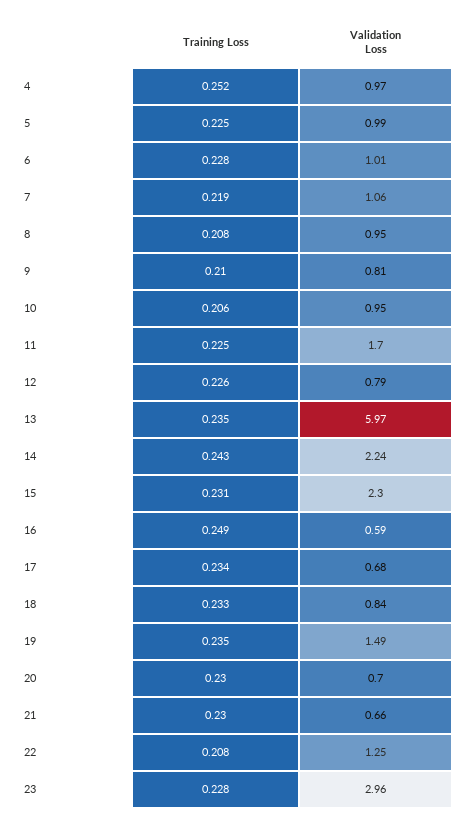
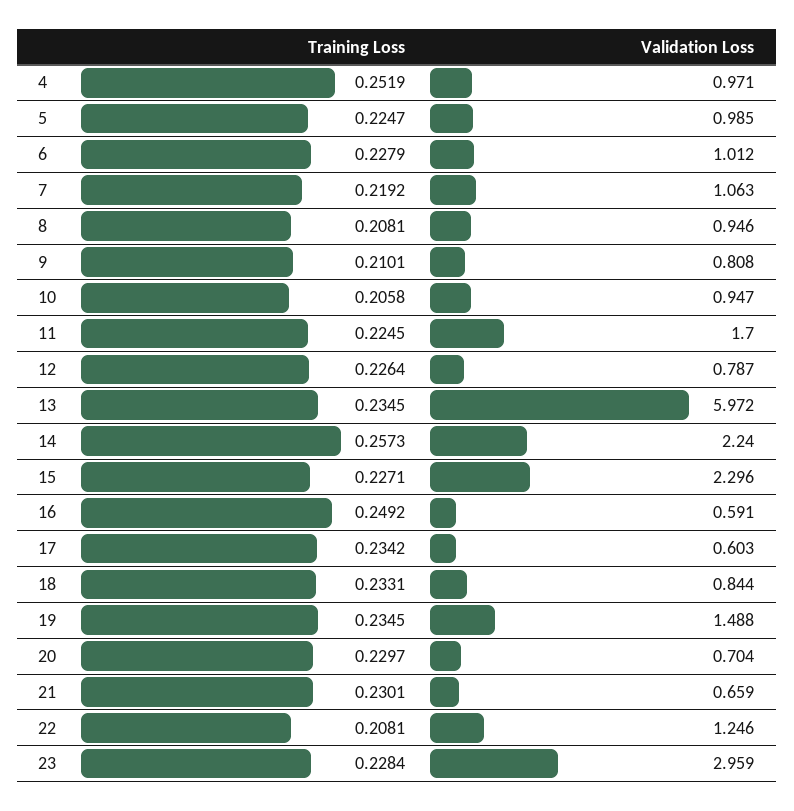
Training Loss, 14: 0.243 -> 0.2573
Training Loss, 15: 0.231 -> 0.2271
Validation Loss, 17: 0.68 -> 0.603

